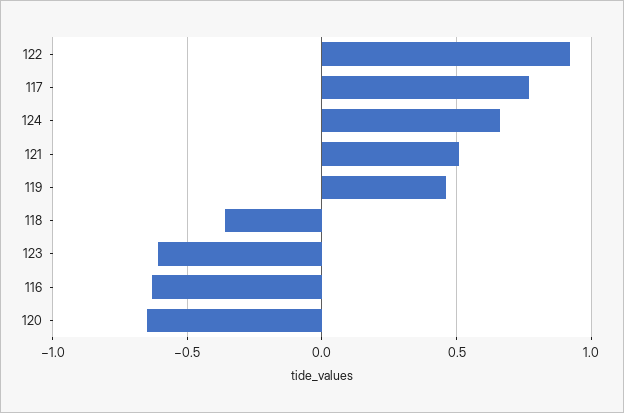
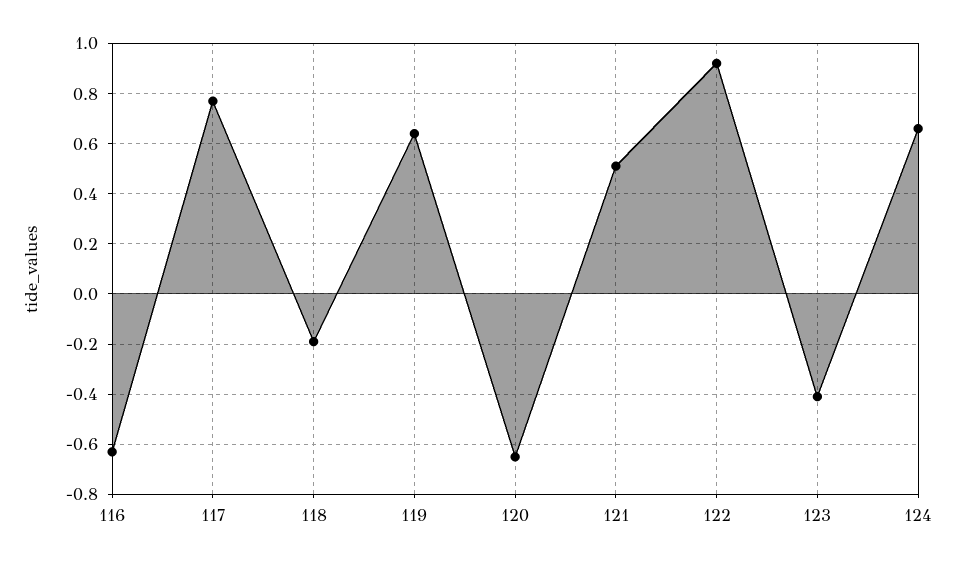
119: 0.45 -> 0.65
118: -0.35 -> -0.2
123: -0.6 -> -0.4

